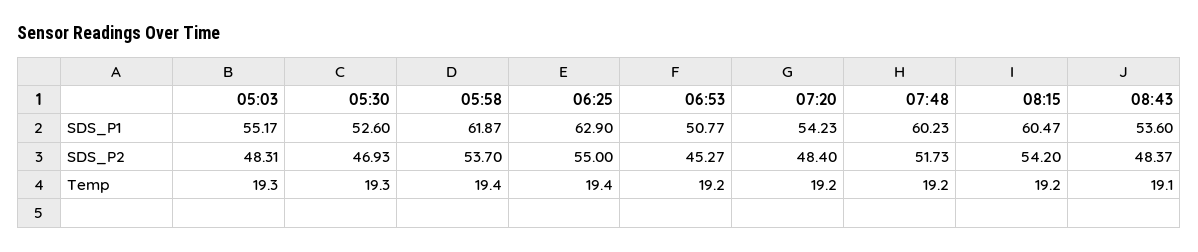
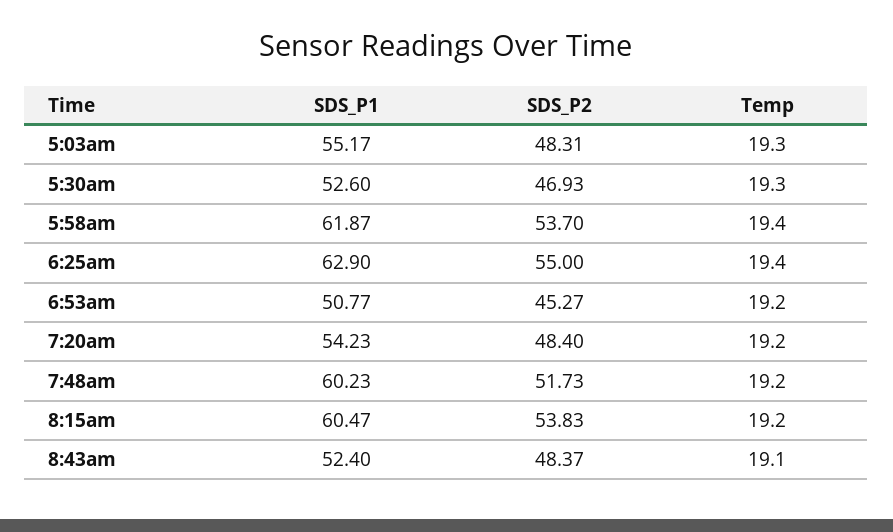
08:43, SDS_P1: 53.6 -> 52.4
08:15, SDS_P2: 54.2 -> 53.83

